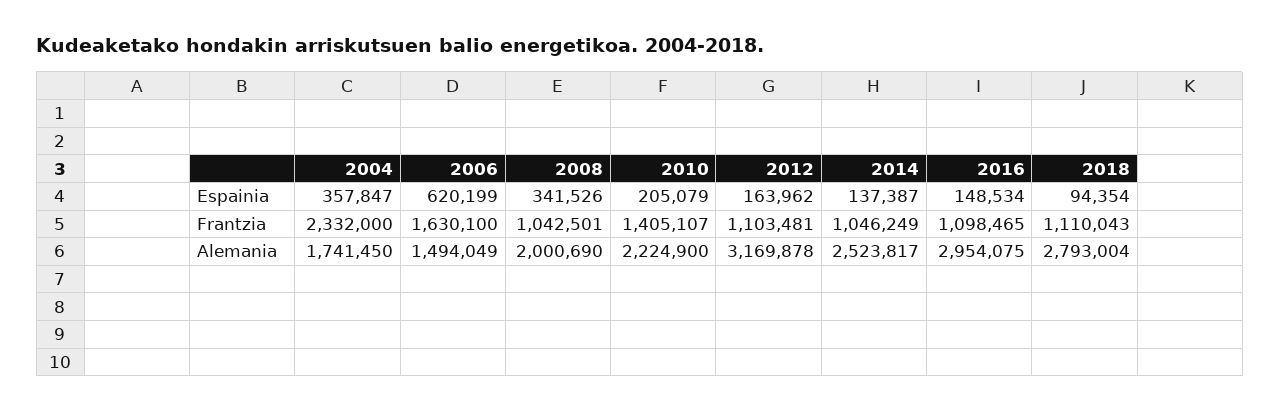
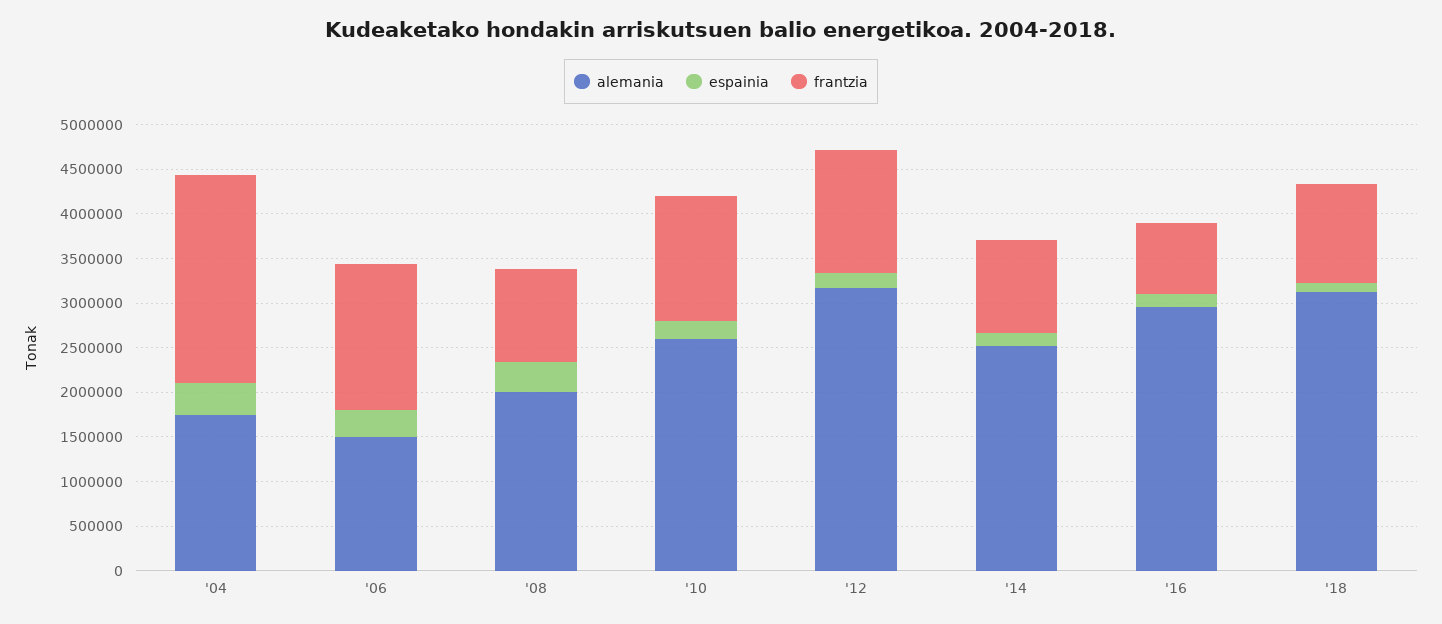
Espainia, 2006: 620199 -> 300000
Frantzia, 2012: 1103481 -> 1400000
Frantzia, 2016: 1098465 -> 800000
Alemania, 2010: 2224900 -> 2600000
Alemania, 2018: 2793004 -> 3100000

